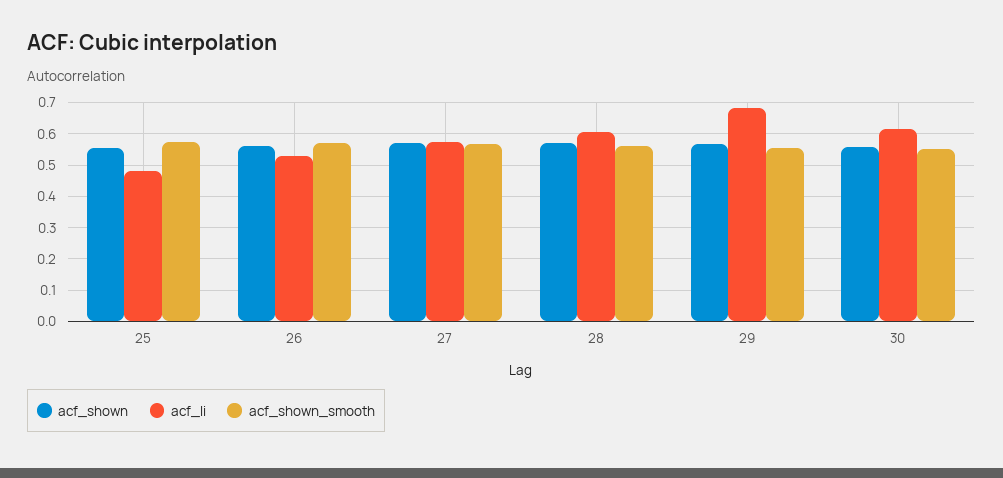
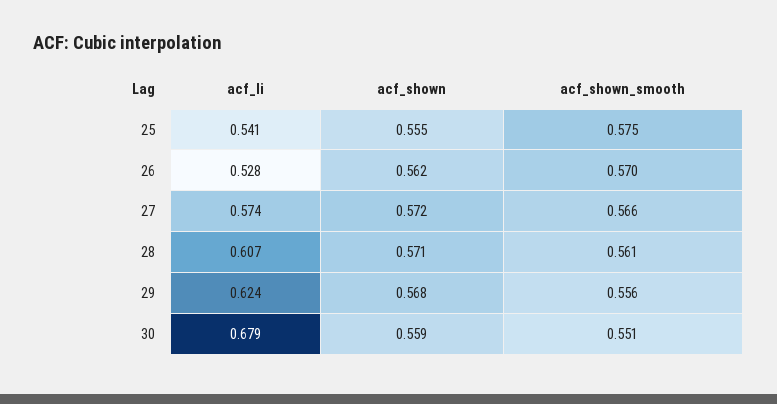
acf_li, 25: 0.48 -> 0.541
acf_li, 29: 0.68 -> 0.624
acf_li, 30: 0.62 -> 0.679

